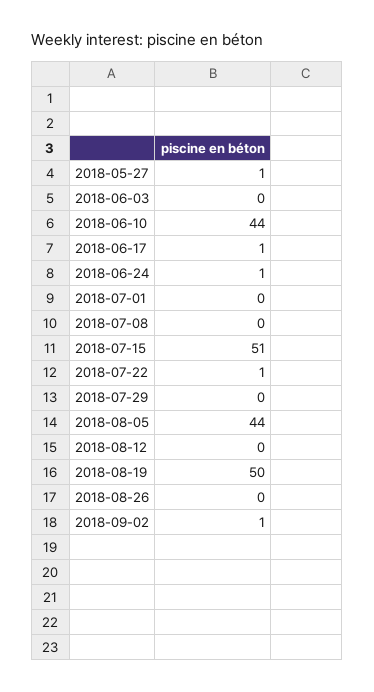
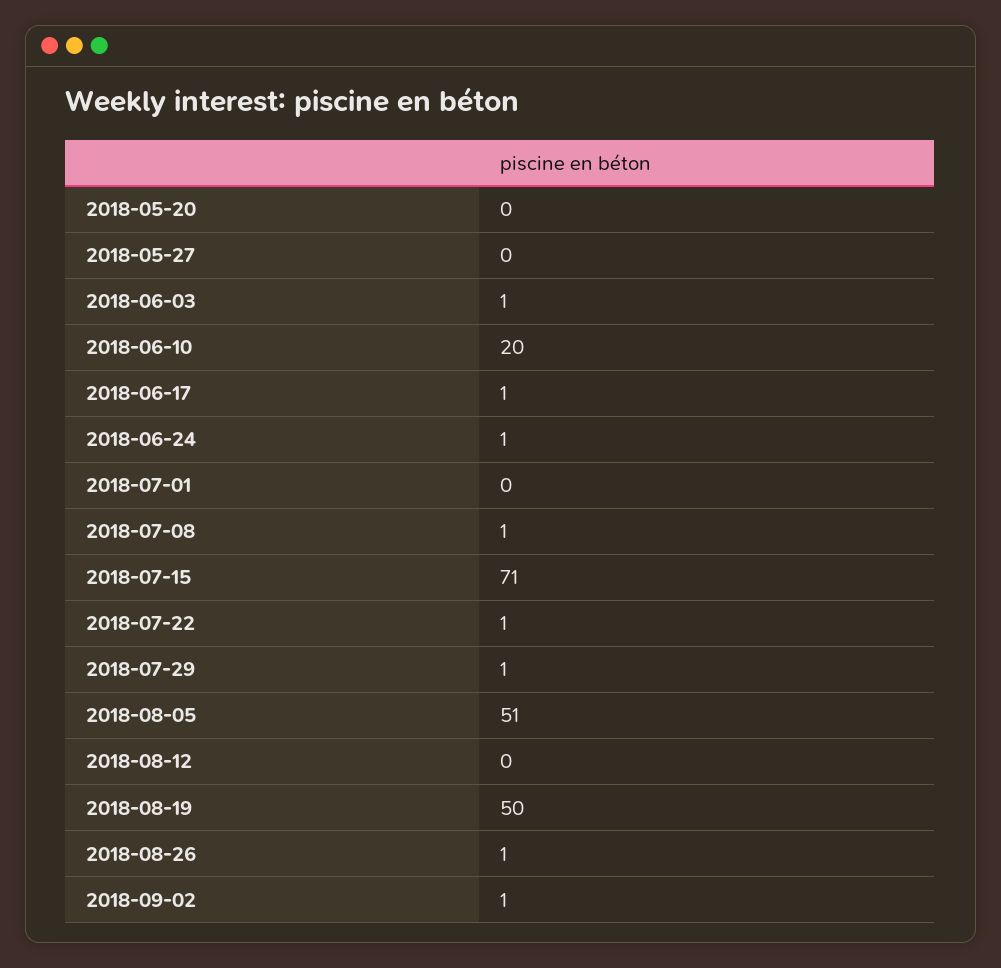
2018-05-27: 1 -> 0
2018-06-03: 0 -> 1
2018-06-10: 44 -> 20
2018-07-08: 0 -> 1
2018-07-15: 51 -> 71
2018-07-29: 0 -> 1
2018-08-05: 44 -> 51
2018-08-26: 0 -> 1
2018-05-20: none -> 0

